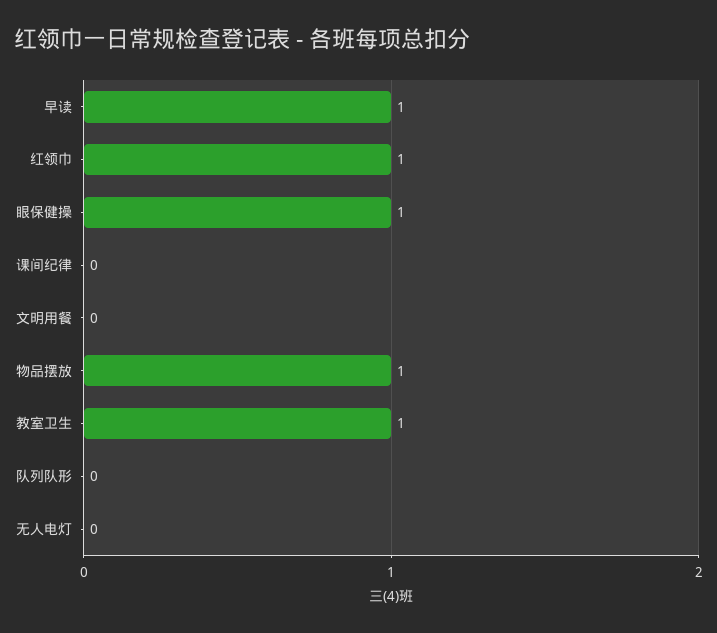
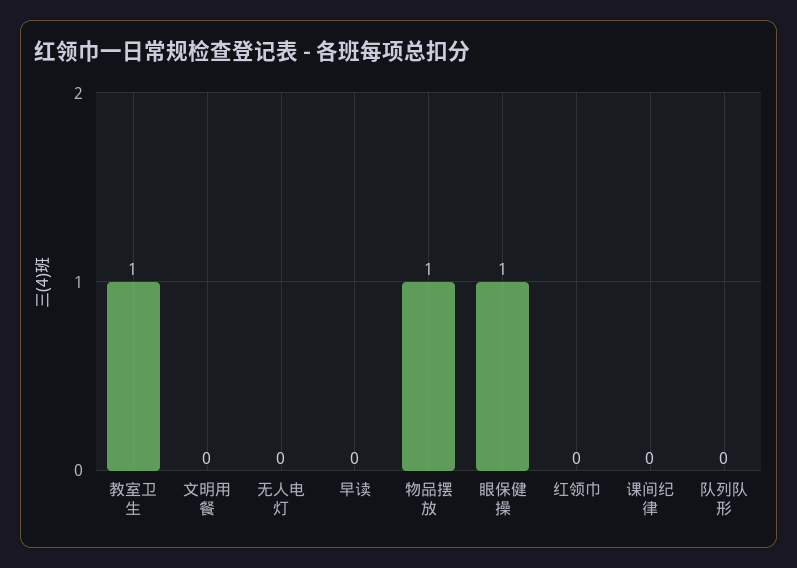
早读: 1 -> 0
红领巾: 1 -> 0

